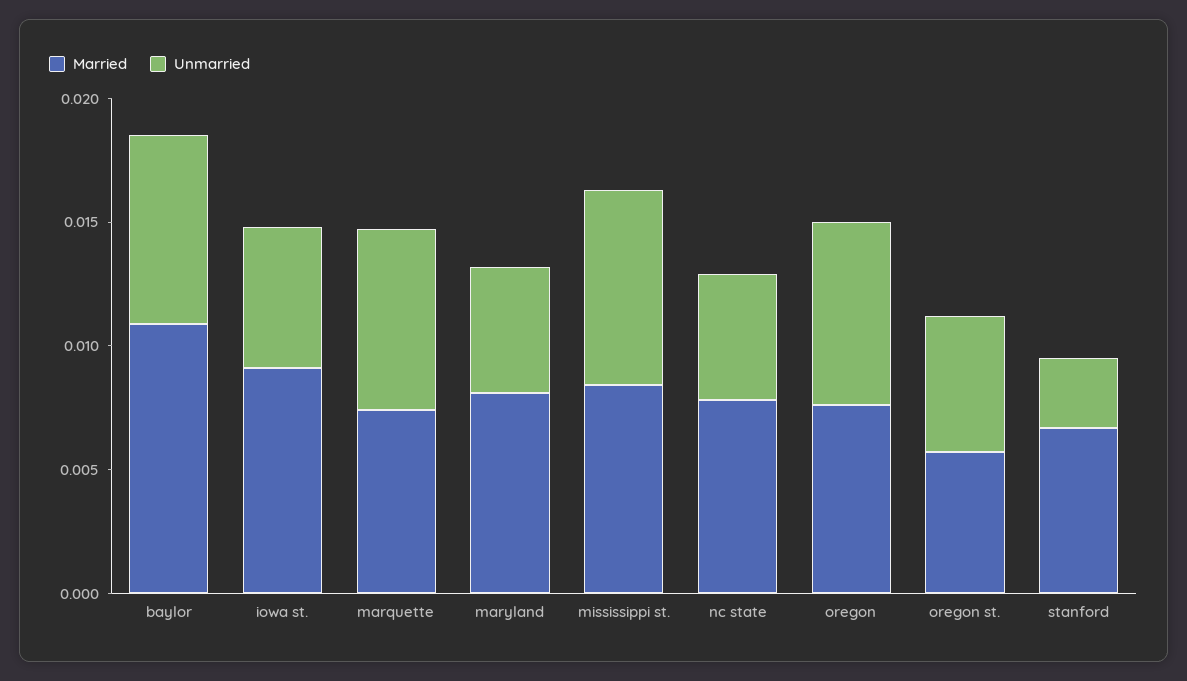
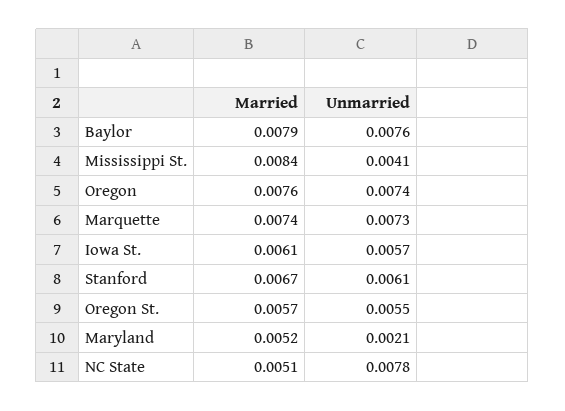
Married, baylor: 0.011 -> 0.0079
Married, iowa st.: 0.009 -> 0.0061
Married, maryland: 0.008 -> 0.0052
Unmarried, maryland: 0.005 -> 0.0021
Unmarried, mississippi st.: 0.008 -> 0.0041
Married, nc state: 0.008 -> 0.0051
Unmarried, nc state: 0.005 -> 0.0078
Unmarried, stanford: 0.003 -> 0.0061

